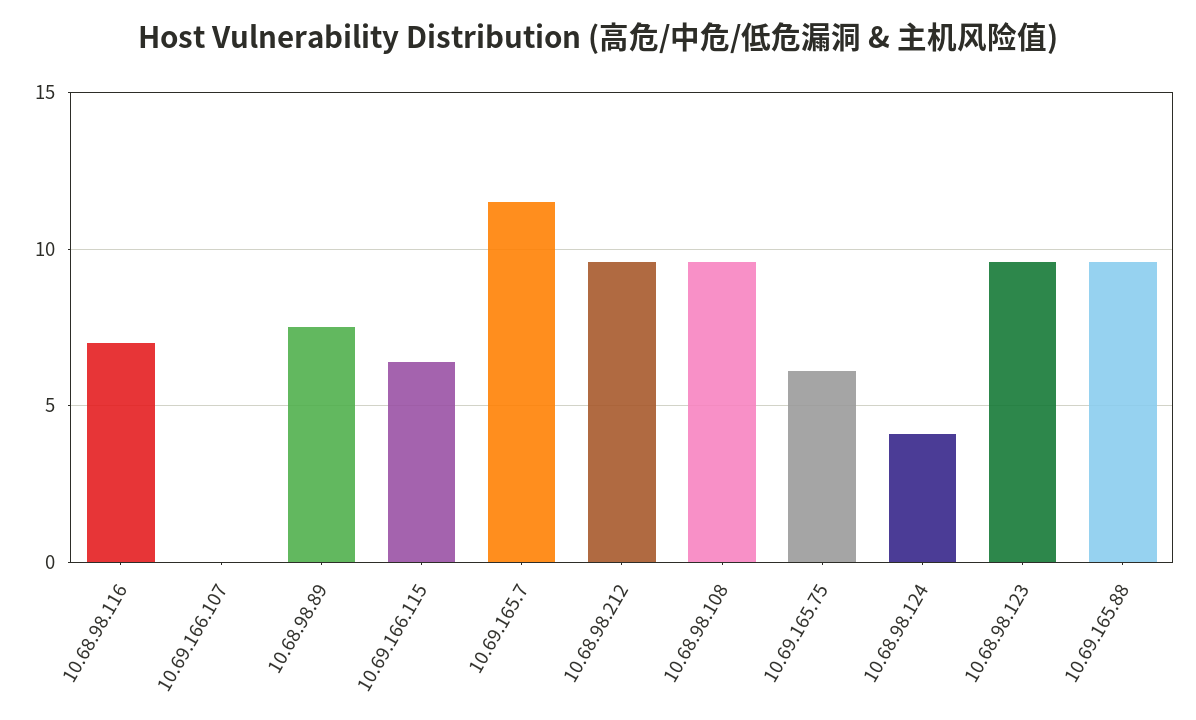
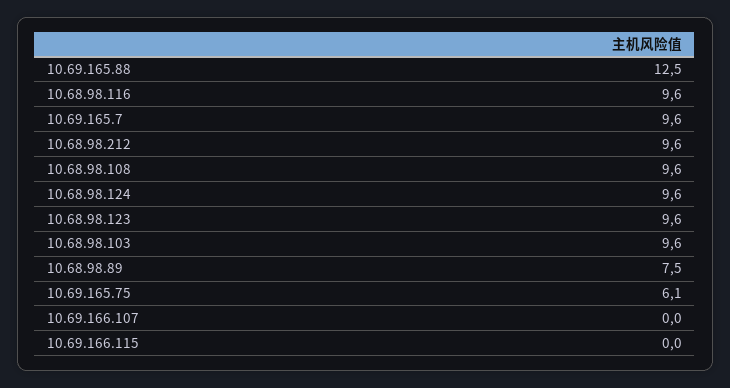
10.68.98.116: 7 -> 9.6
10.69.166.115: 6.5 -> 0
10.69.165.7: 11.5 -> 9.6
10.68.98.124: 4 -> 9.6
10.69.165.88: 9.5 -> 12.5
10.68.98.103: none -> 9.6

